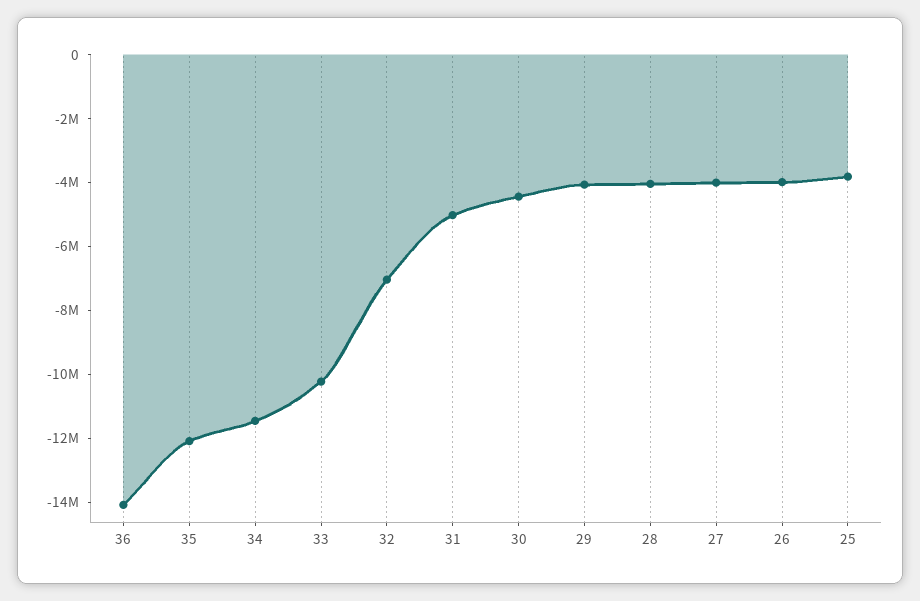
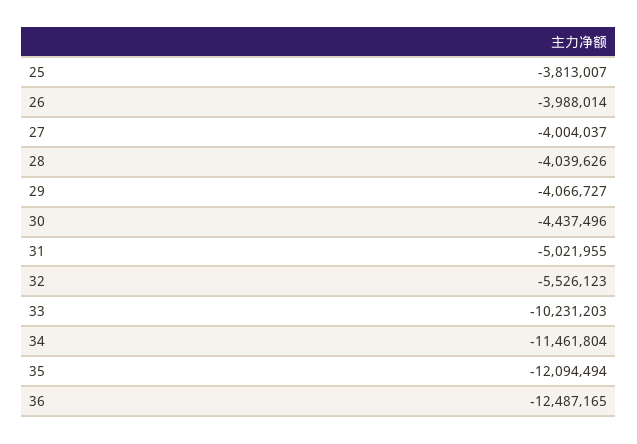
36: -14000000 -> -12487165
32: -7000000 -> -5526123

